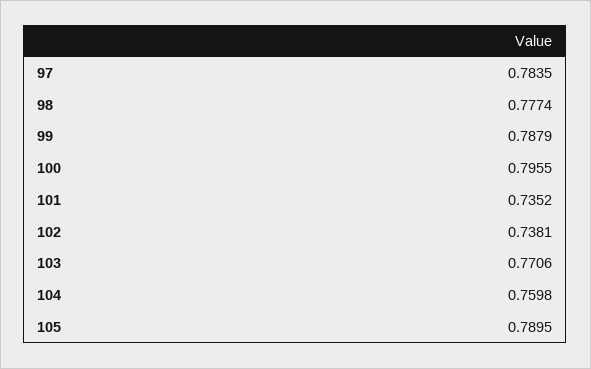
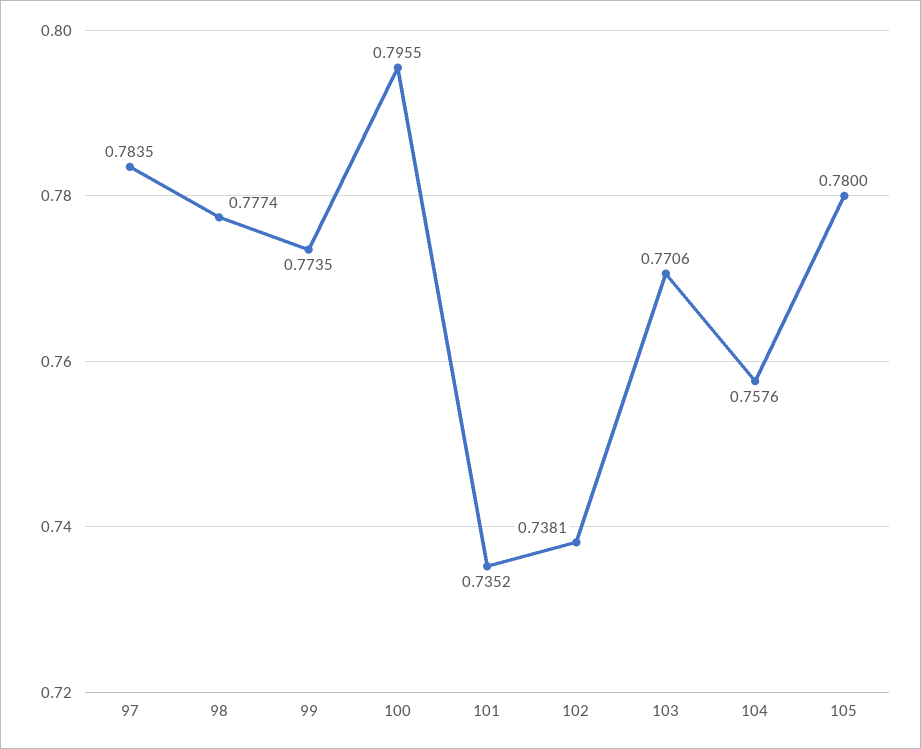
99: 0.7879 -> 0.7735
104: 0.7598 -> 0.7576
105: 0.7895 -> 0.78

